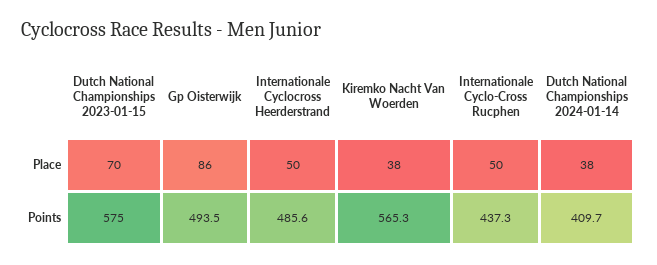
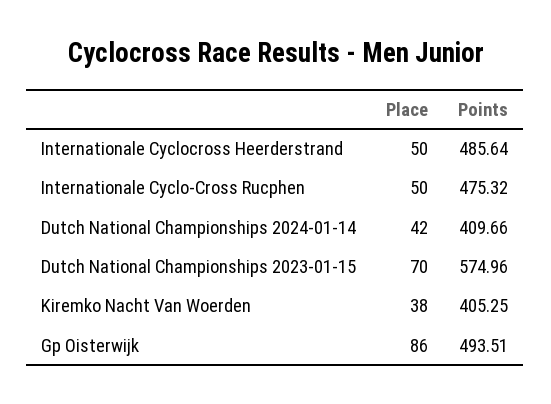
Dutch National Championships 2024-01-14, Place: 38 -> 42
Kiremko Nacht Van Woerden, Points: 565.3 -> 405.25
Internationale Cyclo-Cross Rucphen, Points: 437.3 -> 475.32

